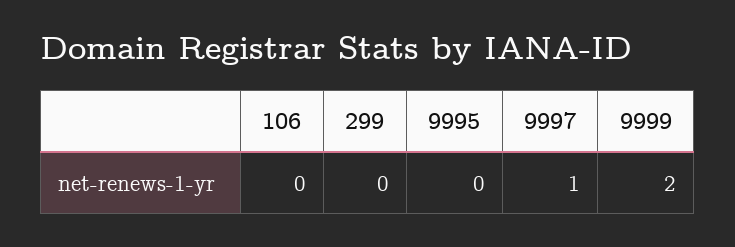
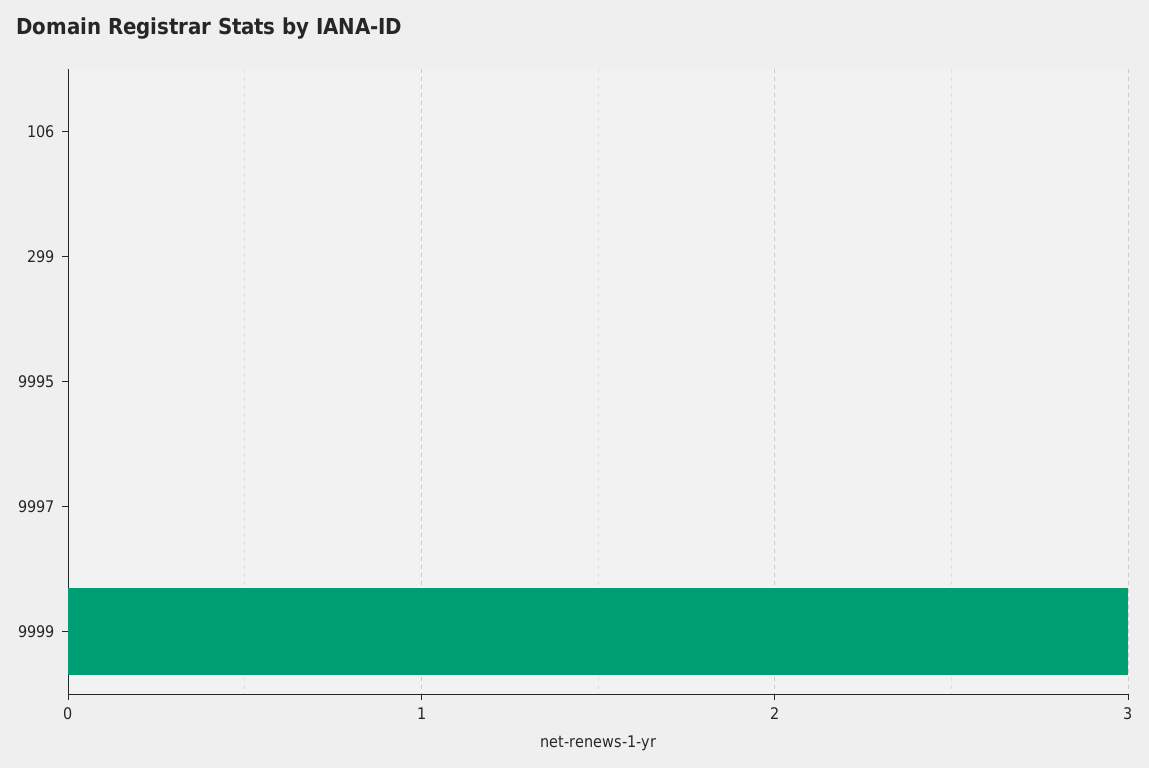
9997: 1 -> 0
9999: 2 -> 3

